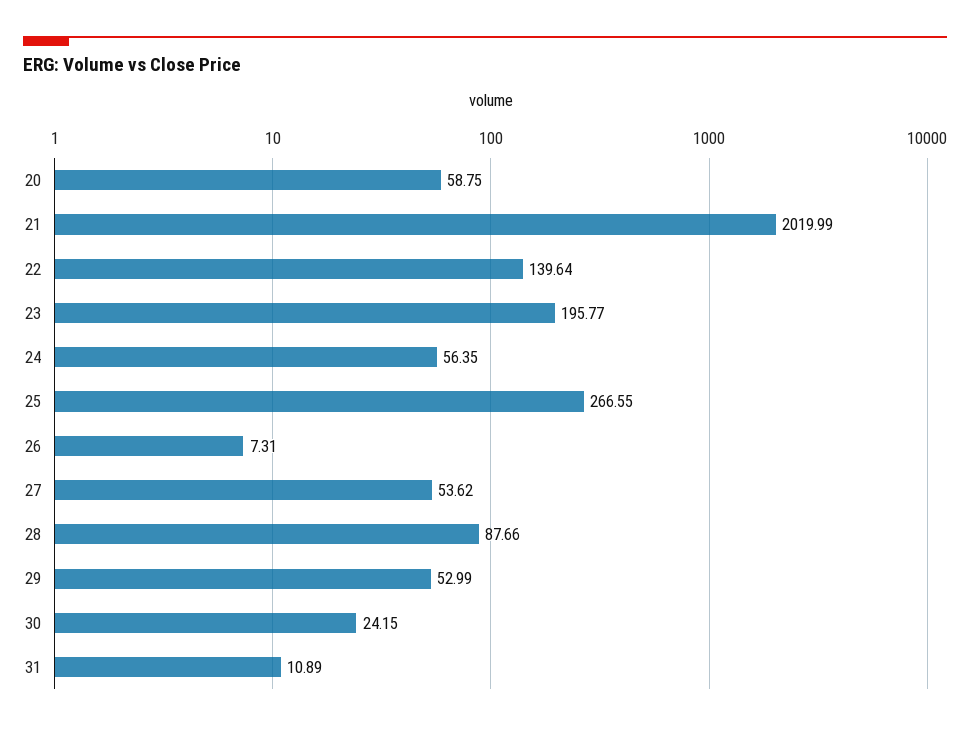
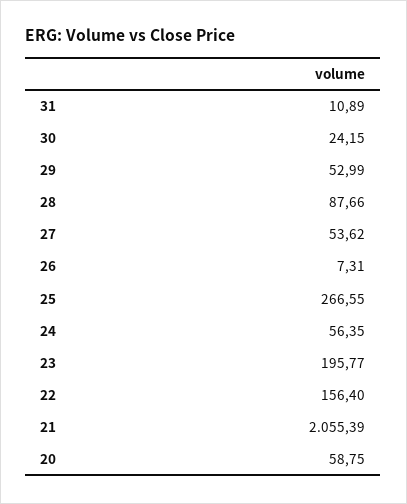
21: 2019.99 -> 2055.39
22: 139.64 -> 156.4

